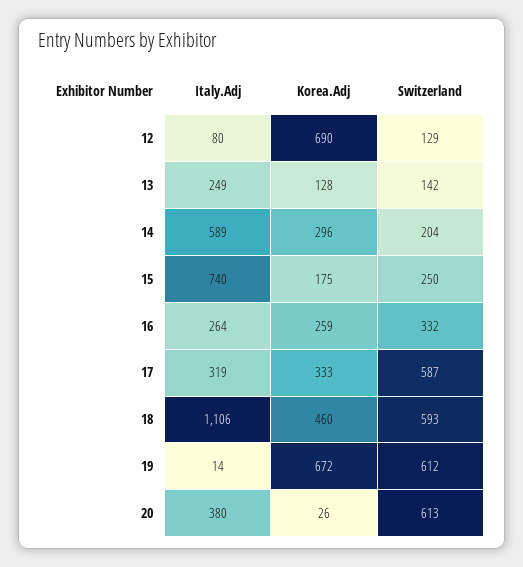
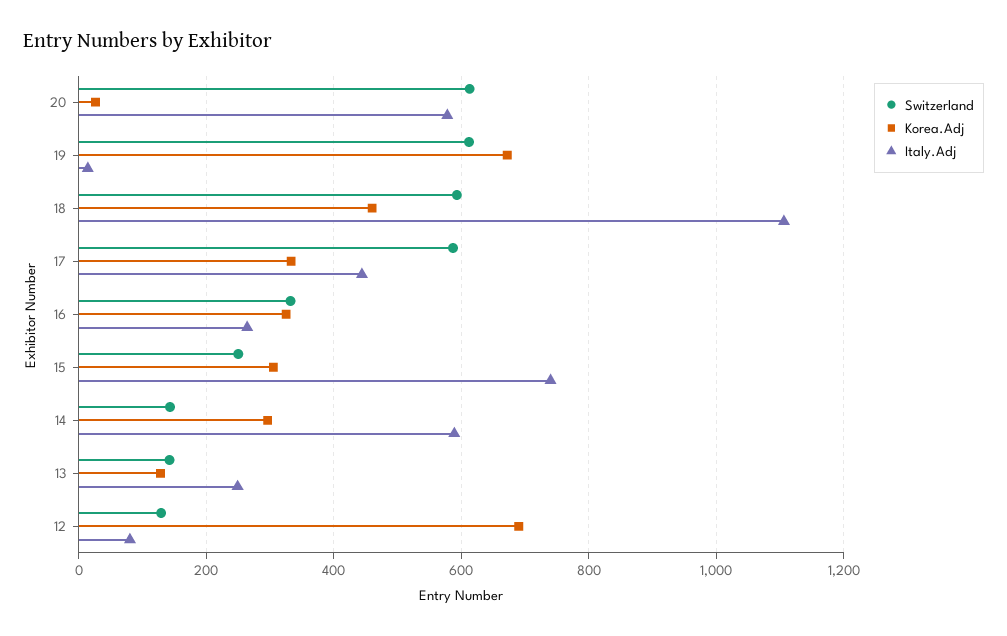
Switzerland, 14: 204 -> 140
Korea.Adj, 15: 175 -> 300
Korea.Adj, 16: 259 -> 320
Italy.Adj, 17: 319 -> 440
Italy.Adj, 20: 380 -> 580

